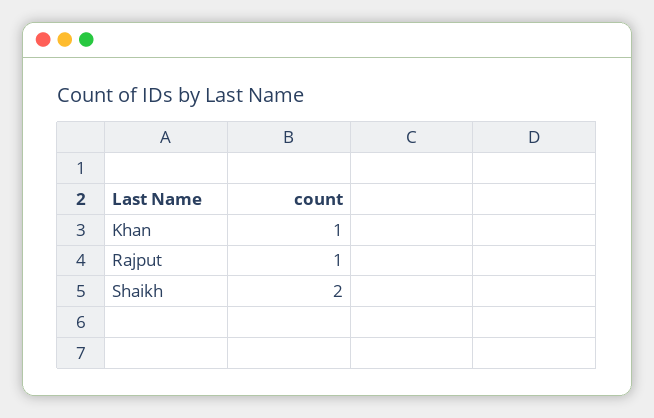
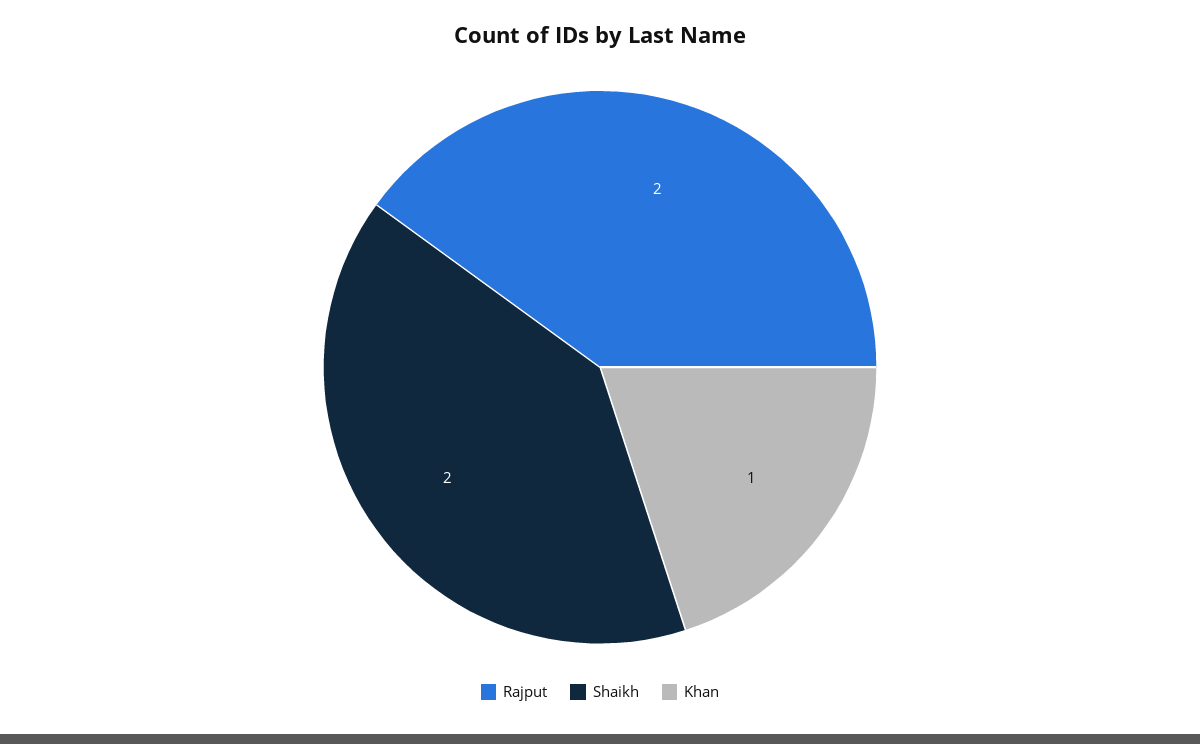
Rajput: 1 -> 2

